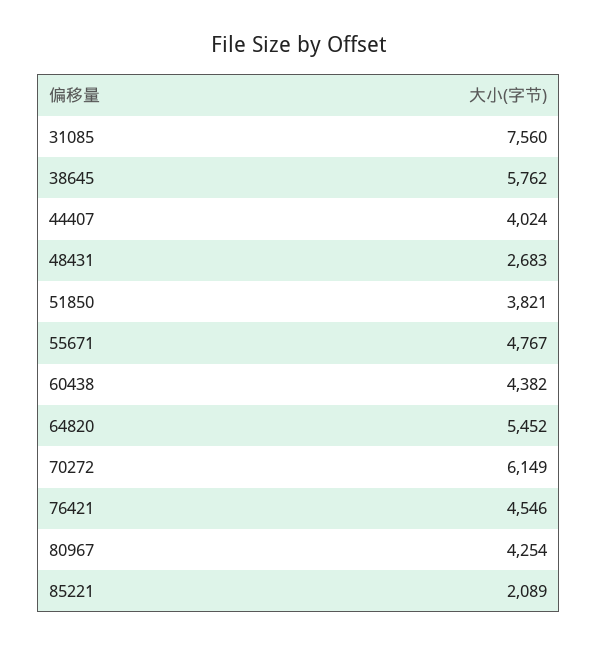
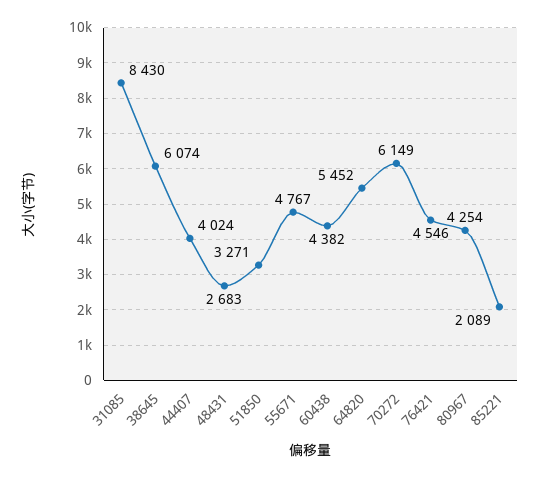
31085: 7560 -> 8430
38645: 5762 -> 6074
51850: 3821 -> 3271

